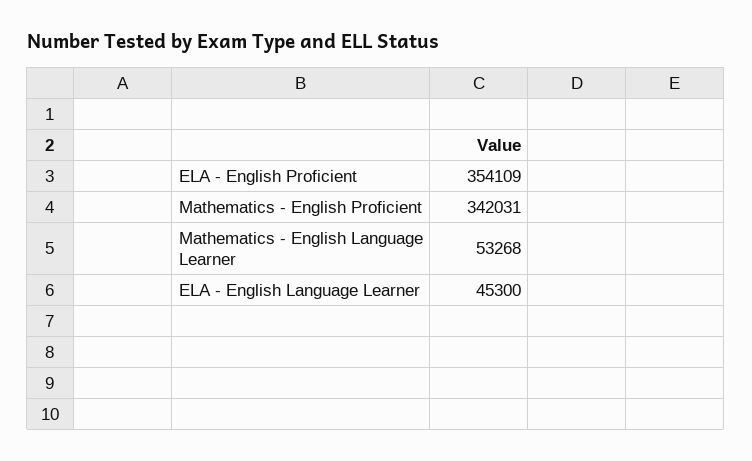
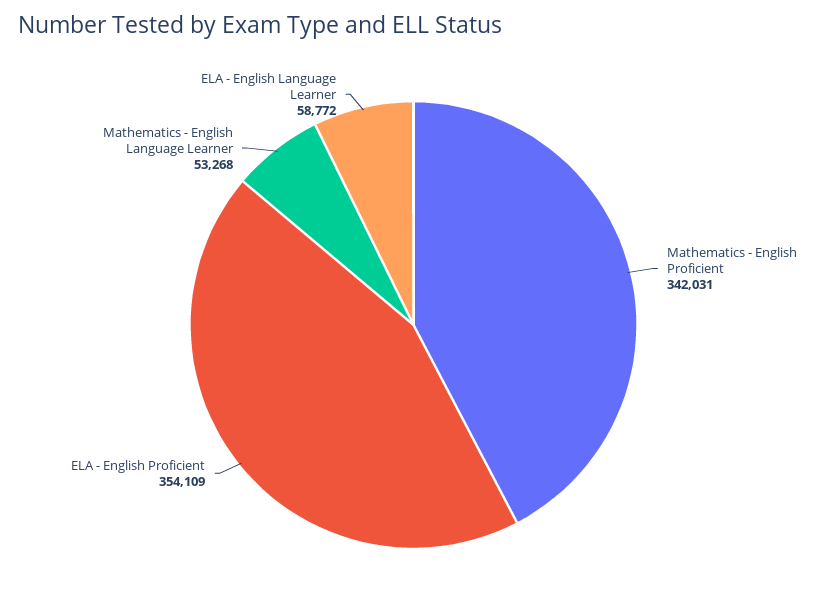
ELA - English Language Learner: 45300 -> 58772

